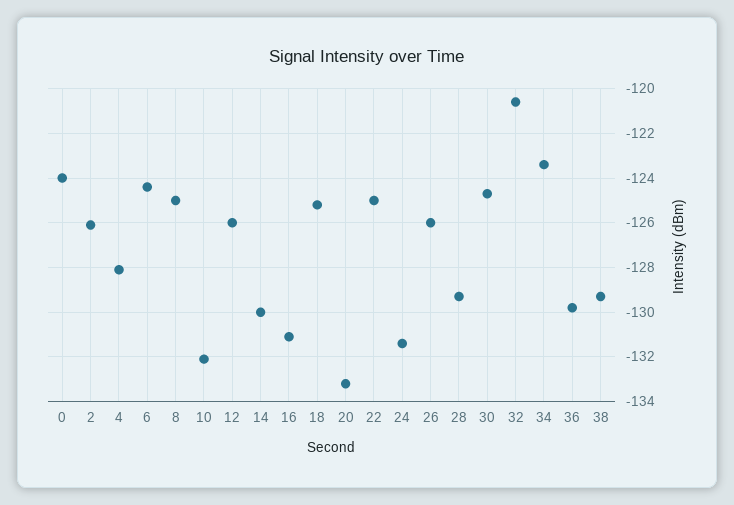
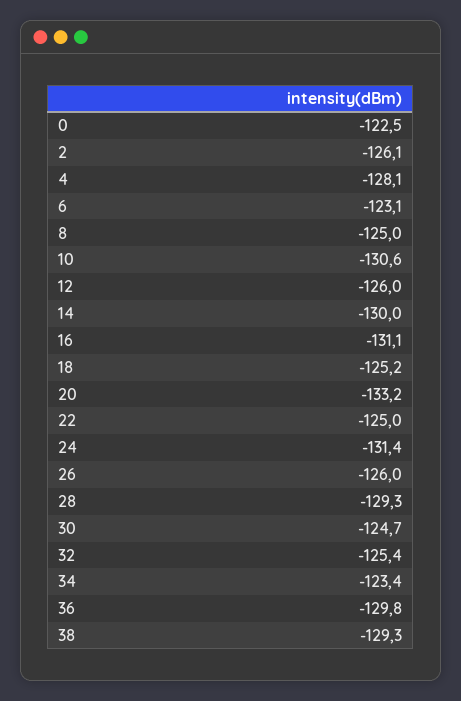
0: -124 -> -122.5
6: -124.5 -> -123.1
10: -132 -> -130.6
32: -120.5 -> -125.4

